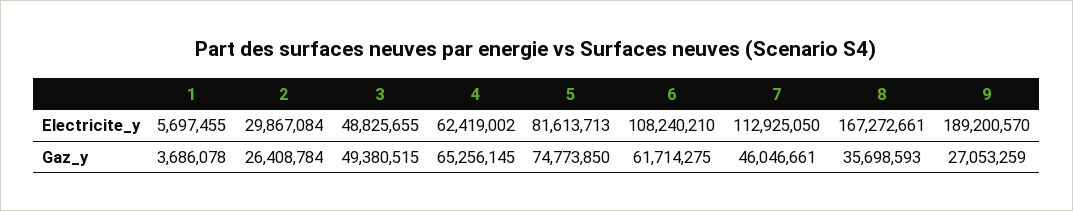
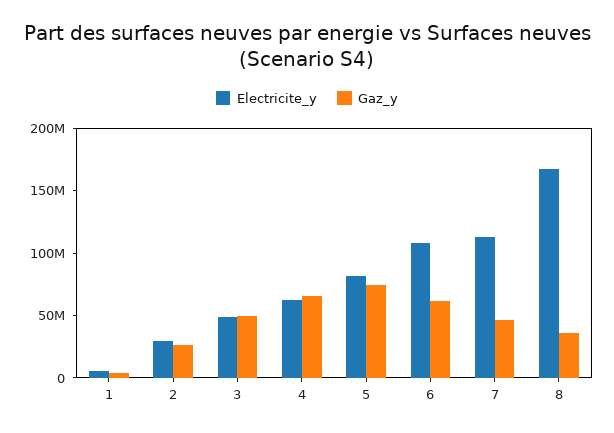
Electricite_y, 9: 189200570 -> none
Gaz_y, 9: 27053259 -> none

